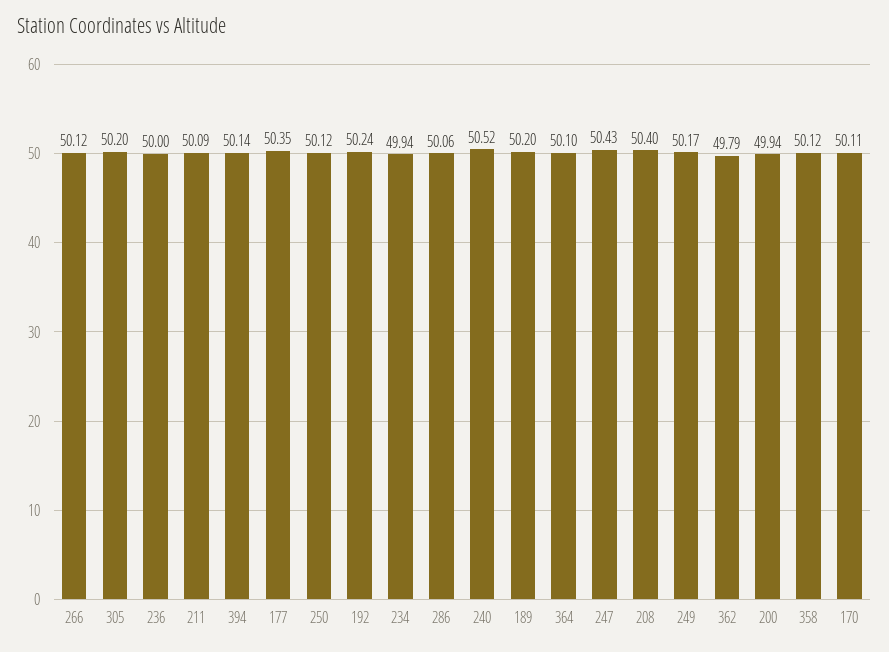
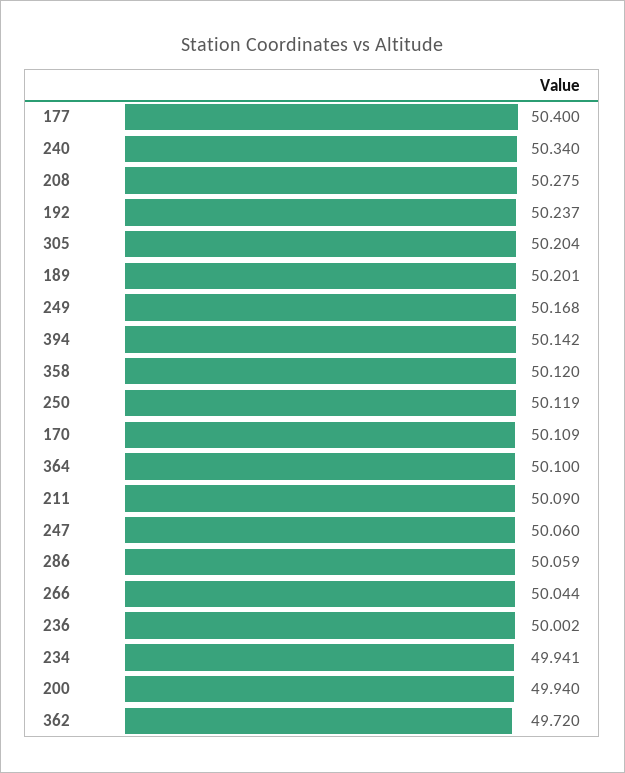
266: 50.12 -> 50.044
177: 50.35 -> 50.4
240: 50.52 -> 50.34
247: 50.43 -> 50.06
208: 50.4 -> 50.275
362: 49.79 -> 49.72

